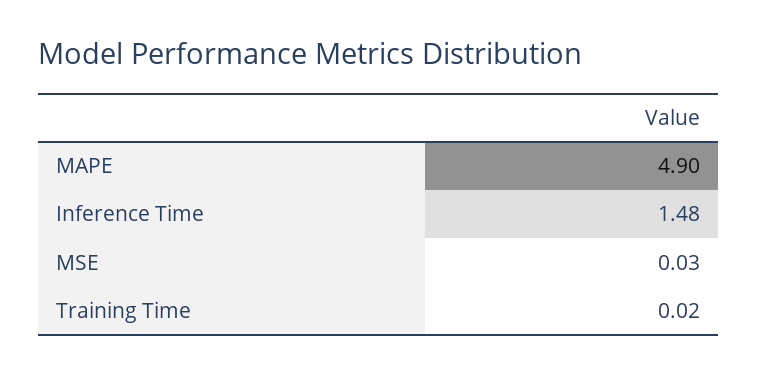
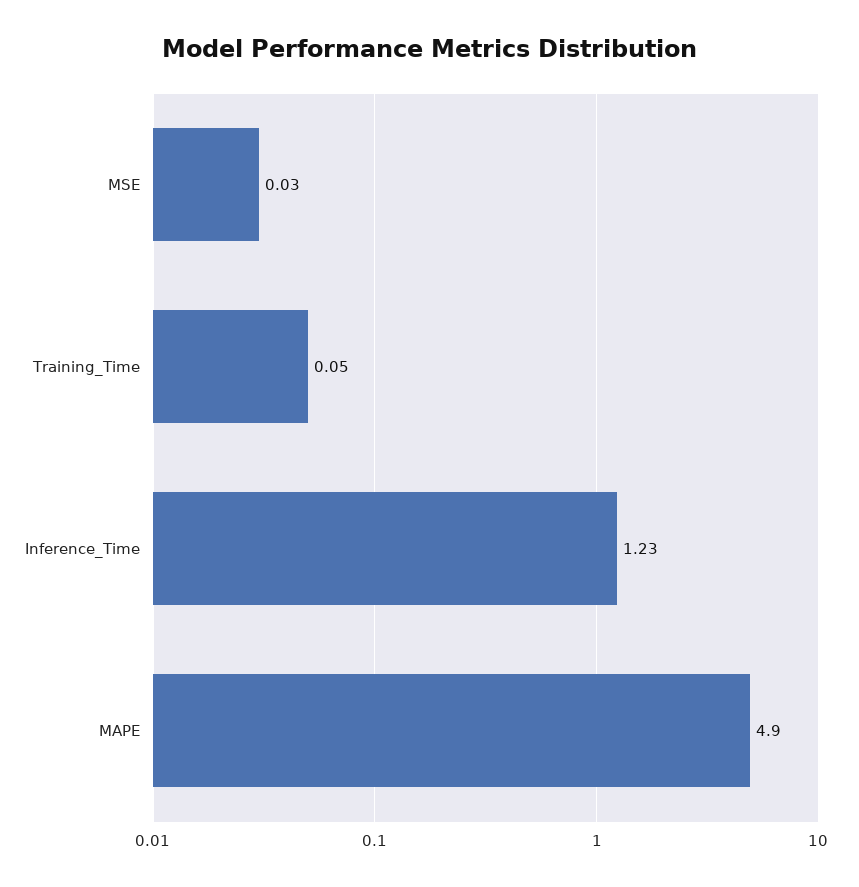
Inference Time: 1.48 -> 1.23
Training Time: 0.02 -> 0.05

